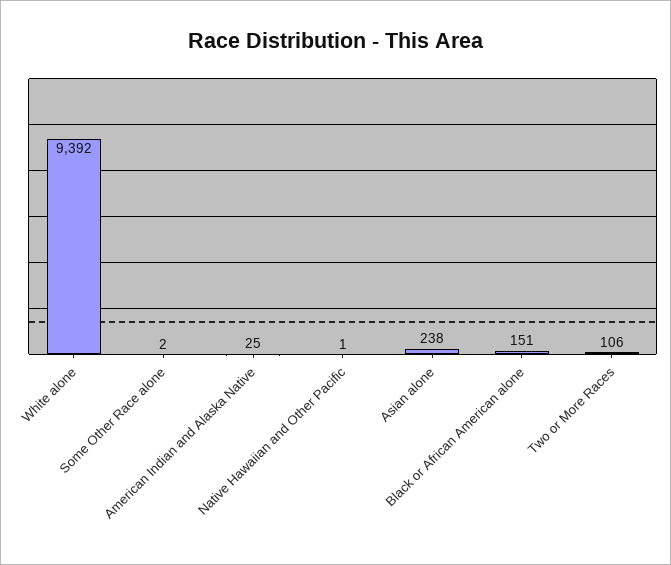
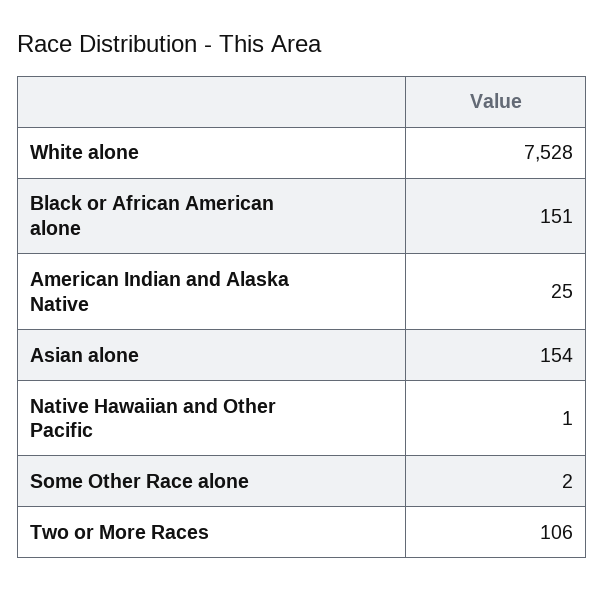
White alone: 9392 -> 7528
Asian alone: 238 -> 154

